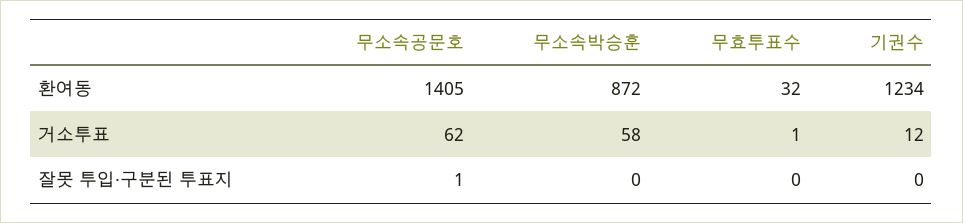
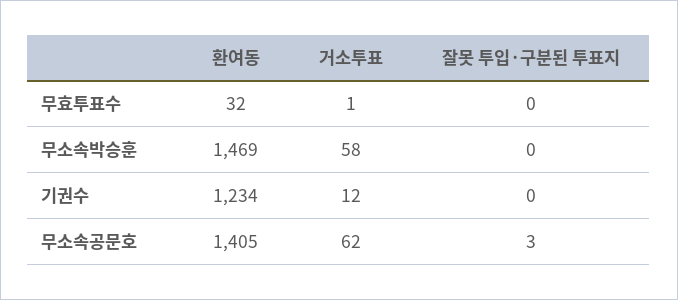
무소속박승훈, 환여동: 872 -> 1469
무소속공문호, 잘못 투입·구분된 투표지: 1 -> 3

